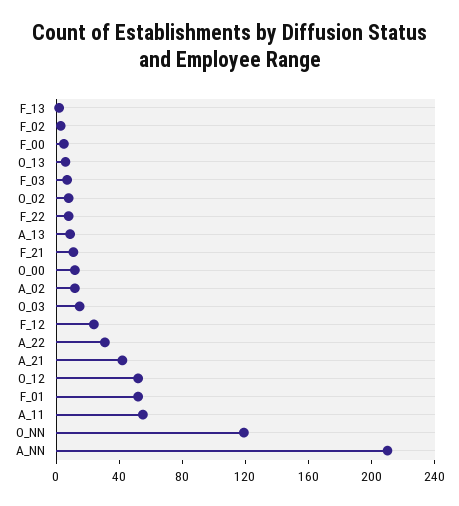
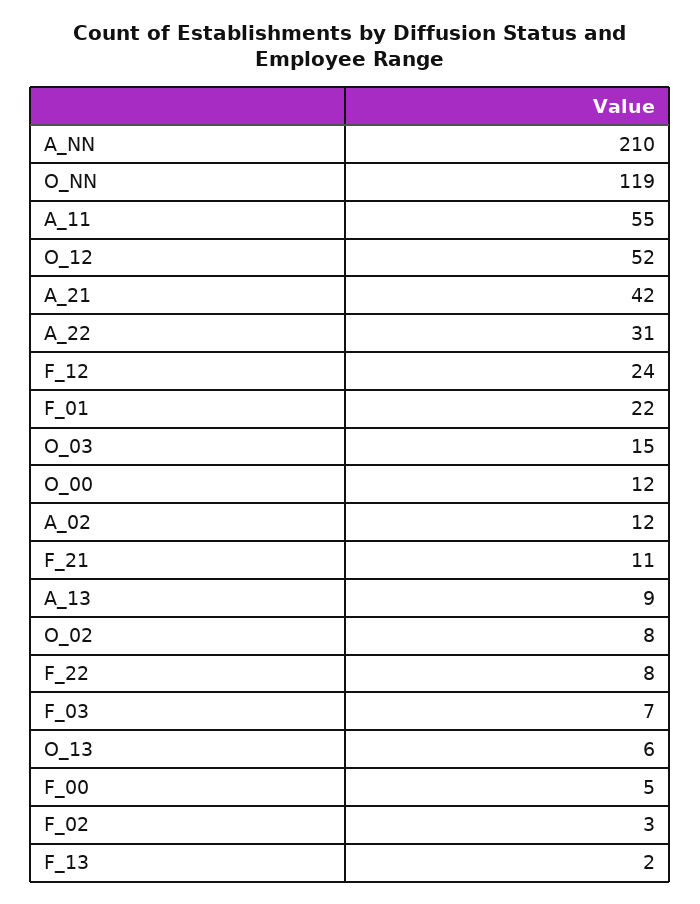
F_01: 50 -> 22

